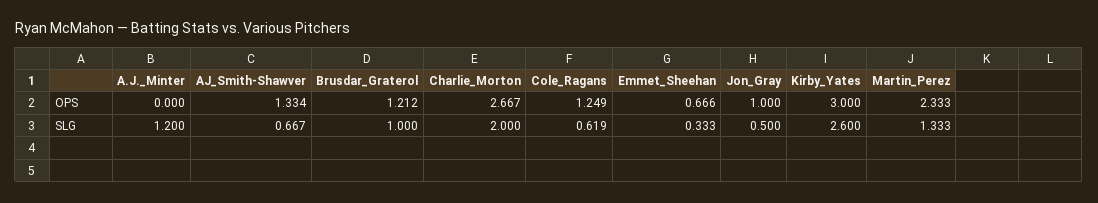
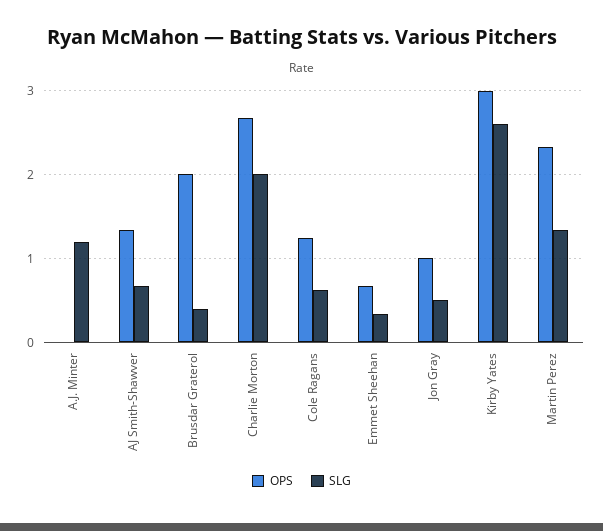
OPS, Brusdar_Graterol: 1.212 -> 2
SLG, Brusdar_Graterol: 1 -> 0.4

